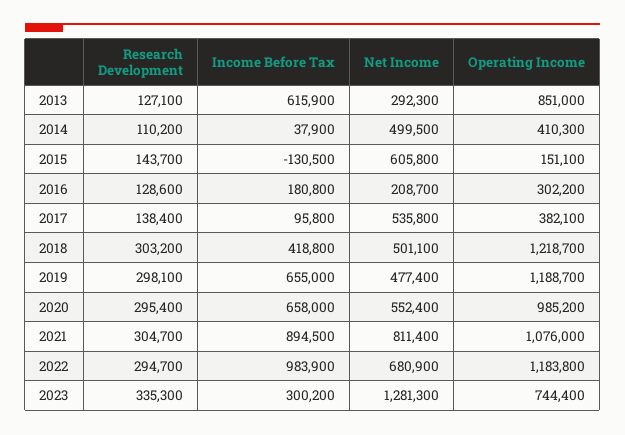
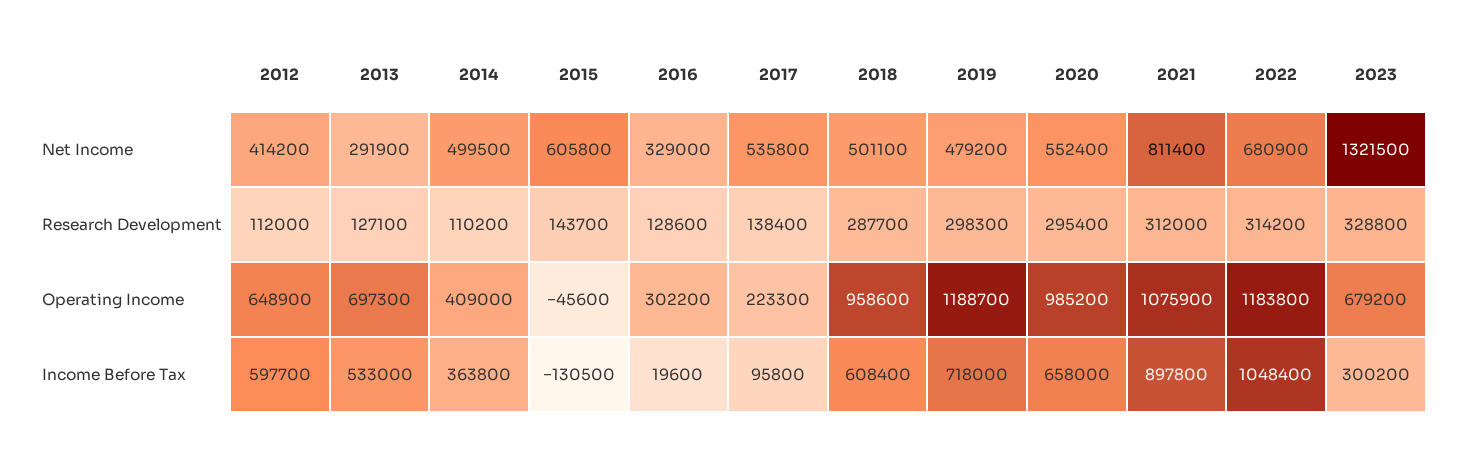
Income Before Tax, 2013: 615900 -> 533000
Net Income, 2013: 292300 -> 291900
Operating Income, 2013: 851000 -> 697300
Income Before Tax, 2014: 37900 -> 363800
Operating Income, 2014: 410300 -> 409000
Operating Income, 2015: 151100 -> -45600
Income Before Tax, 2016: 180800 -> 19600
Net Income, 2016: 208700 -> 329000
Operating Income, 2017: 382100 -> 223300
Research Development, 2018: 303200 -> 287700
Income Before Tax, 2018: 418800 -> 608400
Operating Income, 2018: 1218700 -> 958600
Research Development, 2019: 298100 -> 298300
Income Before Tax, 2019: 655000 -> 718000
Net Income, 2019: 477400 -> 479200
Research Development, 2021: 304700 -> 312000
Income Before Tax, 2021: 894500 -> 897800
Operating Income, 2021: 1076000 -> 1075900
Research Development, 2022: 294700 -> 314200
Income Before Tax, 2022: 983900 -> 1048400
Research Development, 2023: 335300 -> 328800
Net Income, 2023: 1281300 -> 1321500
Operating Income, 2023: 744400 -> 679200
Net Income, 2012: none -> 414200
Research Development, 2012: none -> 112000
Operating Income, 2012: none -> 648900
Income Before Tax, 2012: none -> 597700

